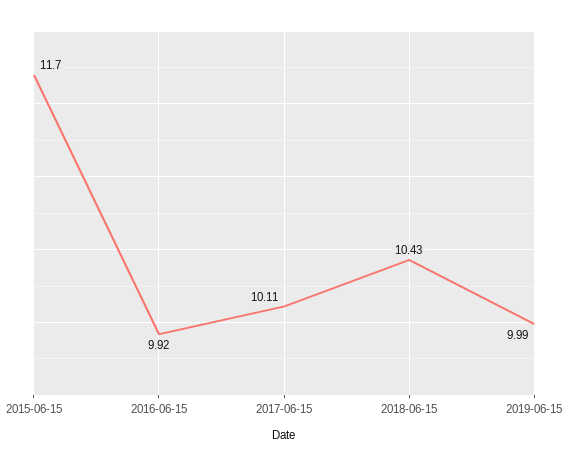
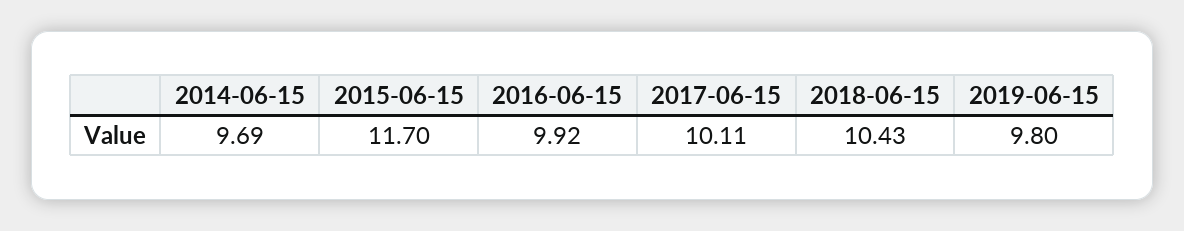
2019-06-15: 9.99 -> 9.8
2014-06-15: none -> 9.69

